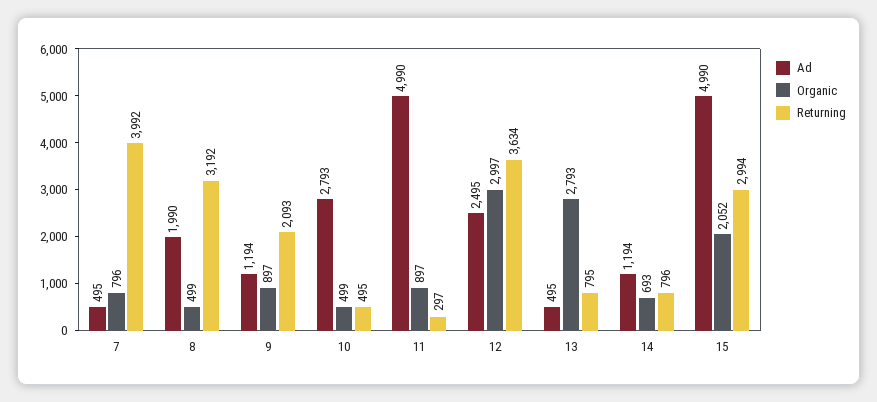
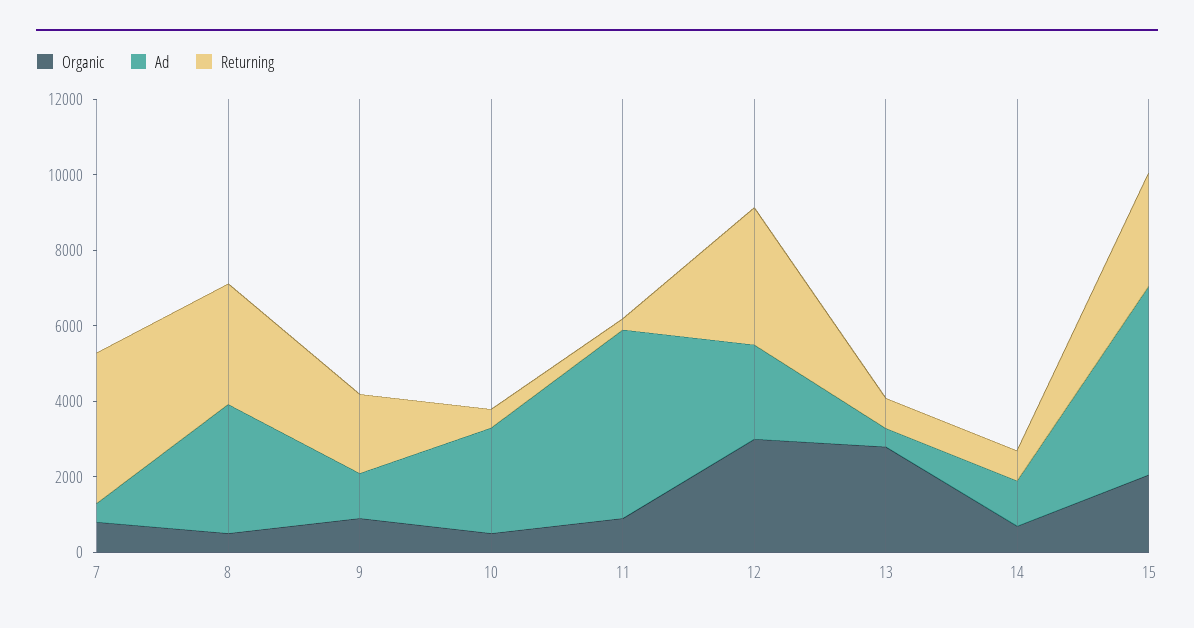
Ad, 8: 1990 -> 3500

